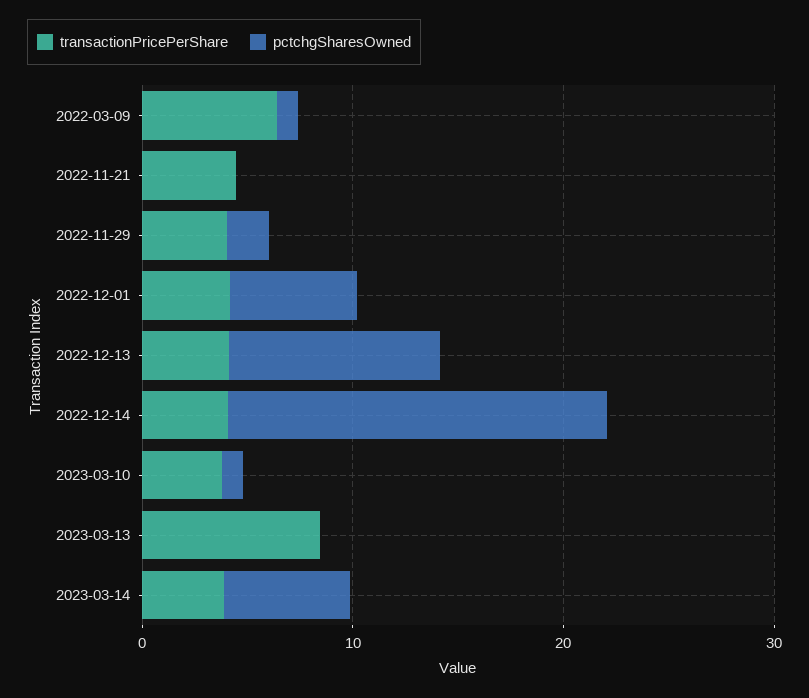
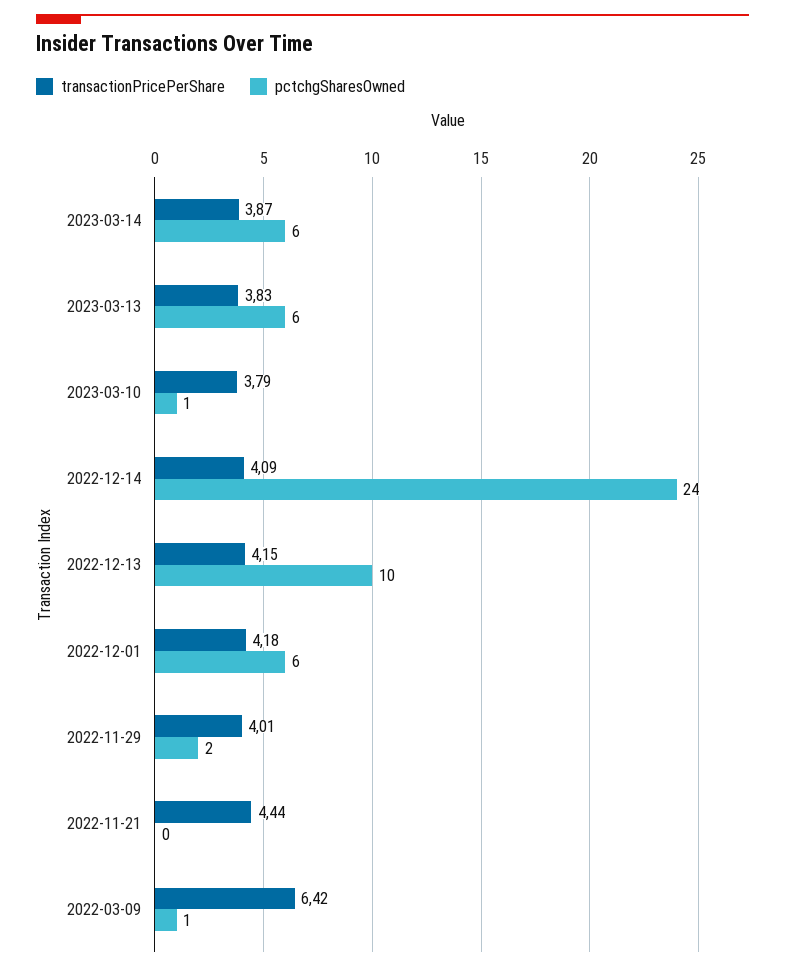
pctchgSharesOwned, 2022-12-14: 18 -> 24
transactionPricePerShare, 2023-03-13: 8 -> 3.83
pctchgSharesOwned, 2023-03-13: 0 -> 6

